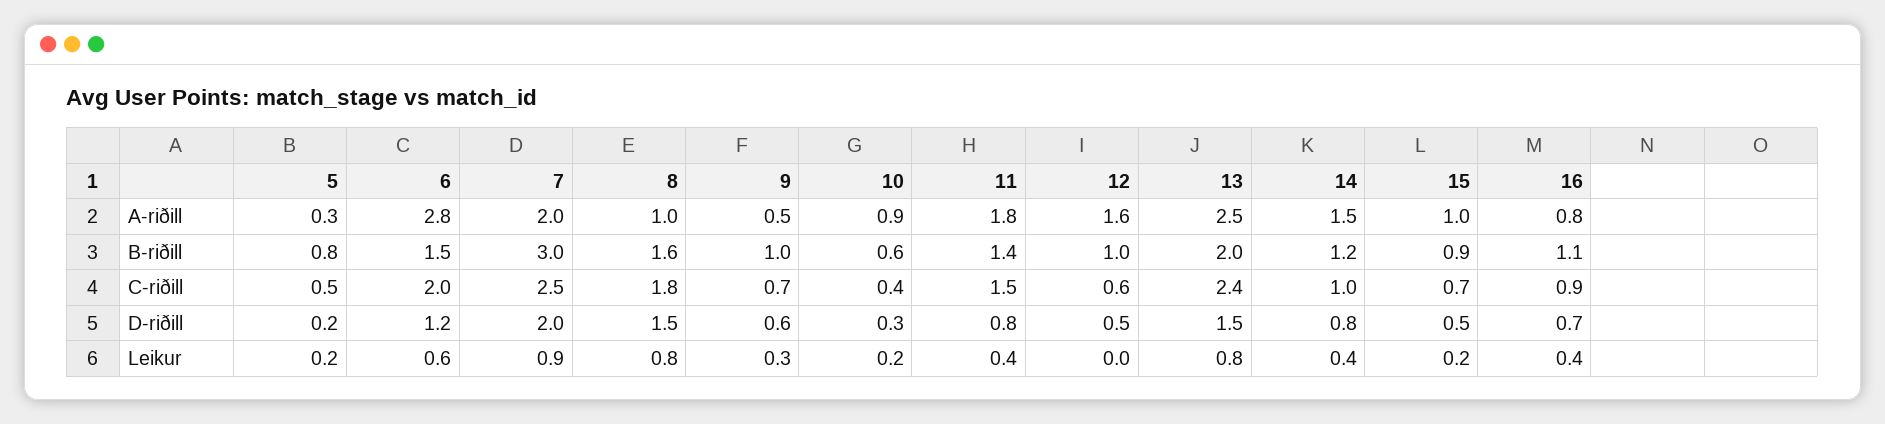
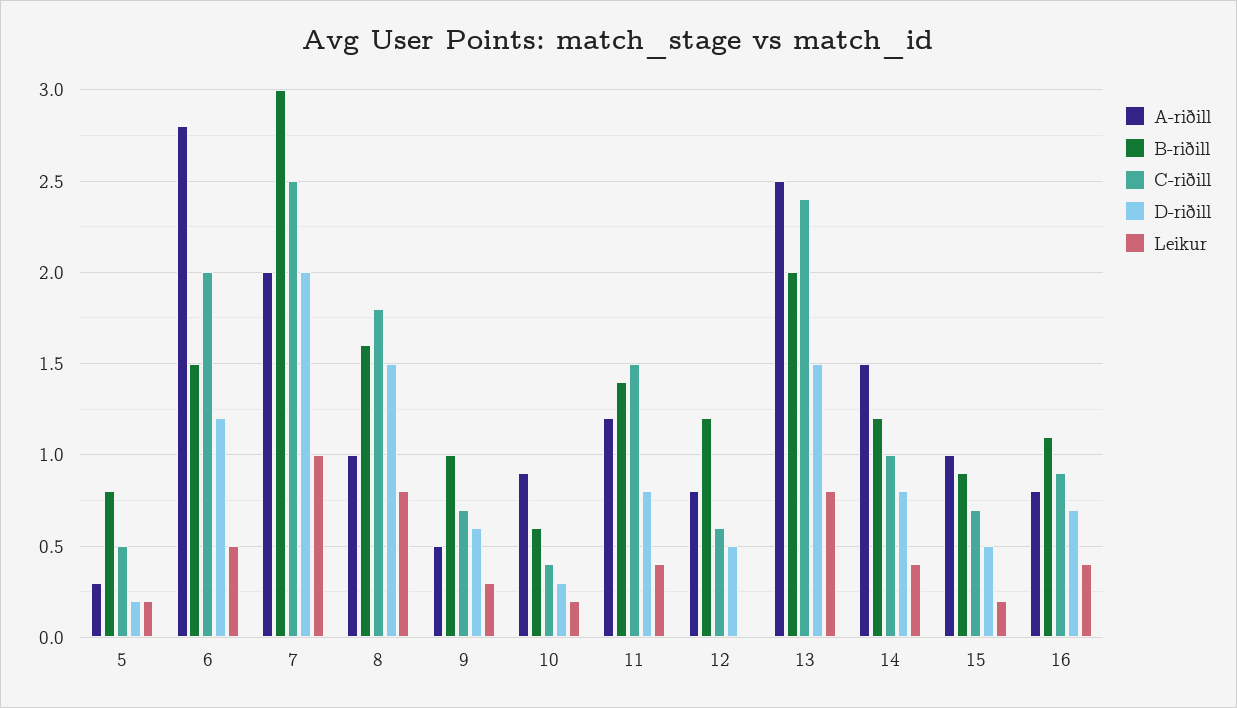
A-riðill, 11: 1.8 -> 1.2
A-riðill, 12: 1.6 -> 0.8
B-riðill, 12: 1 -> 1.2
Leikur, 6: 0.6 -> 0.5
Leikur, 7: 0.9 -> 1

